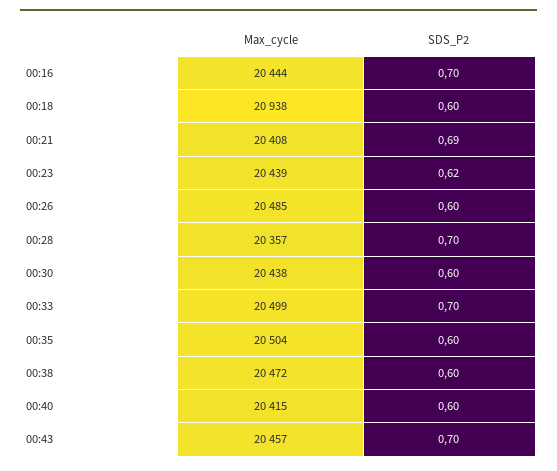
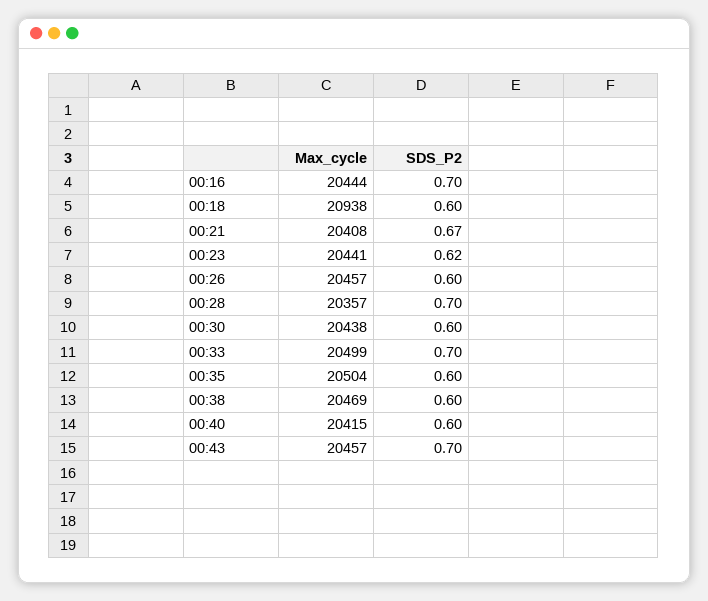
SDS_P2, 00:21: 0.69 -> 0.67
Max_cycle, 00:23: 20439 -> 20441
Max_cycle, 00:26: 20485 -> 20457
Max_cycle, 00:38: 20472 -> 20469

